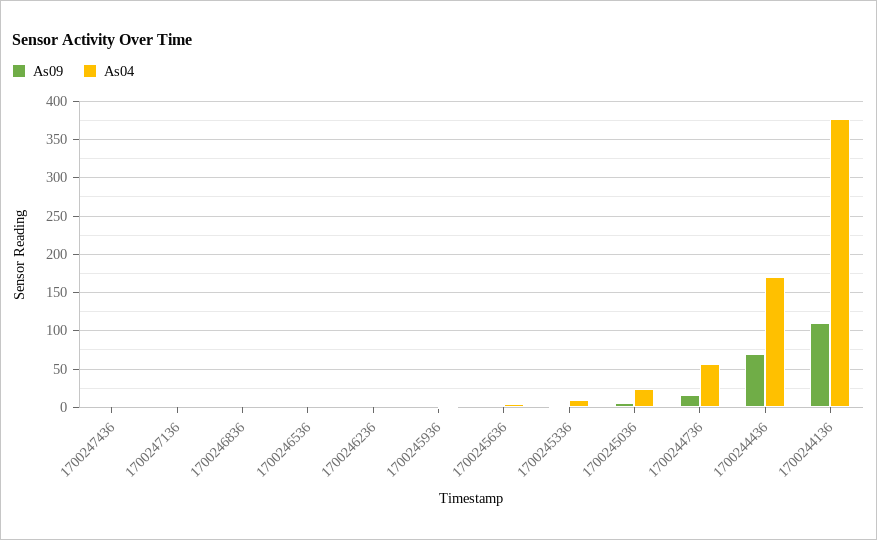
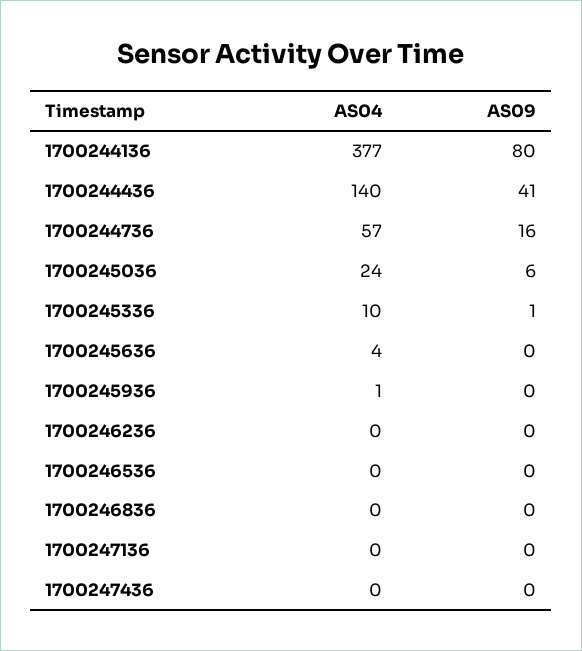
As09, 1700244436: 70 -> 41
As04, 1700244436: 170 -> 140
As09, 1700244136: 110 -> 80

